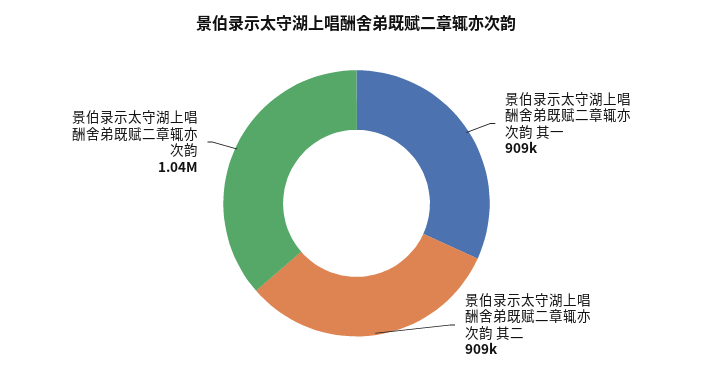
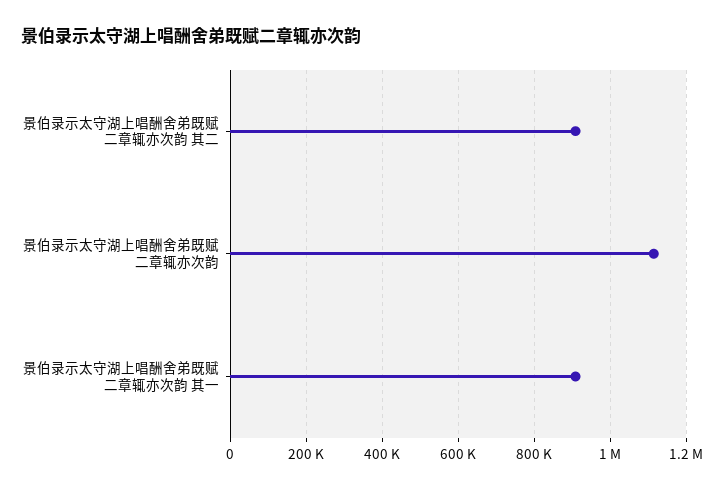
景伯录示太守湖上唱酬舍弟既赋二章辄亦次韵: 1040000 -> 1120000

